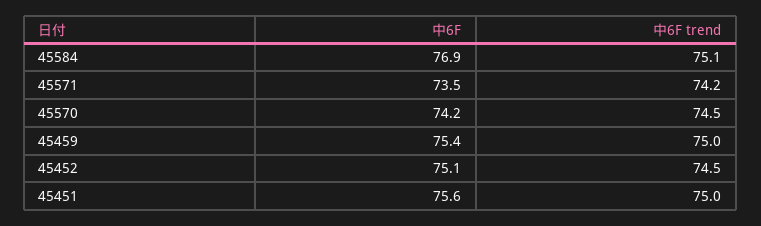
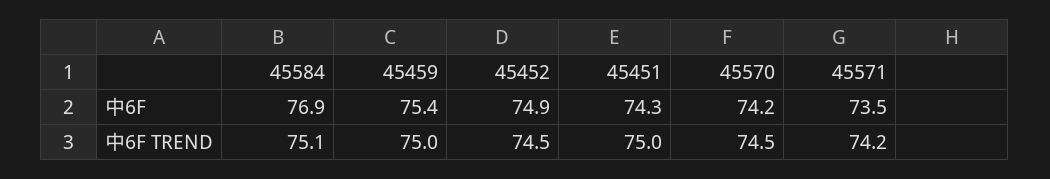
中6F, 45452: 75.1 -> 74.9
中6F, 45451: 75.6 -> 74.3

